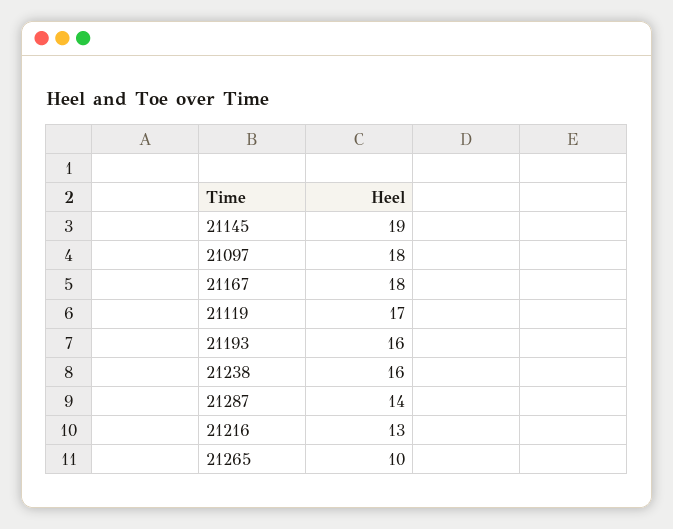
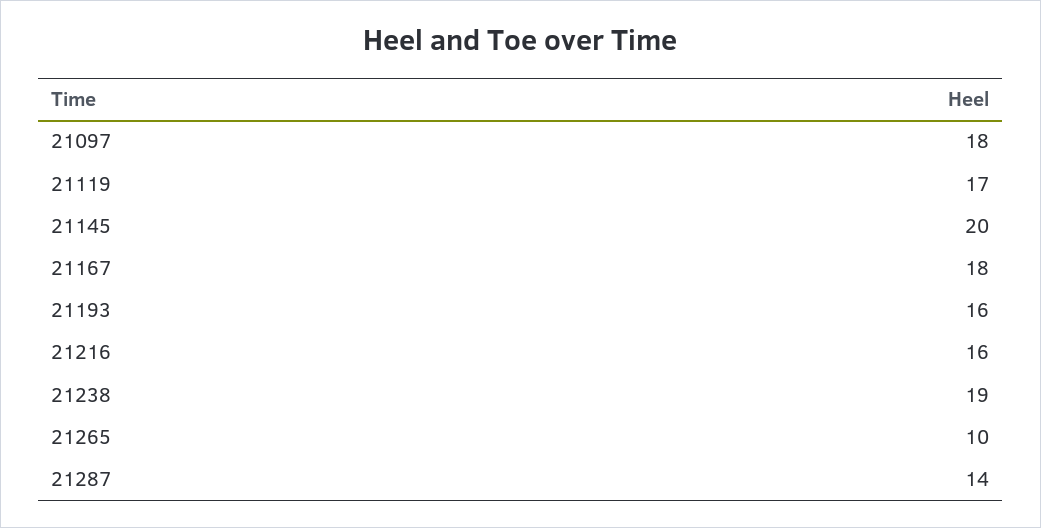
21145: 19 -> 20
21238: 16 -> 19
21216: 13 -> 16

